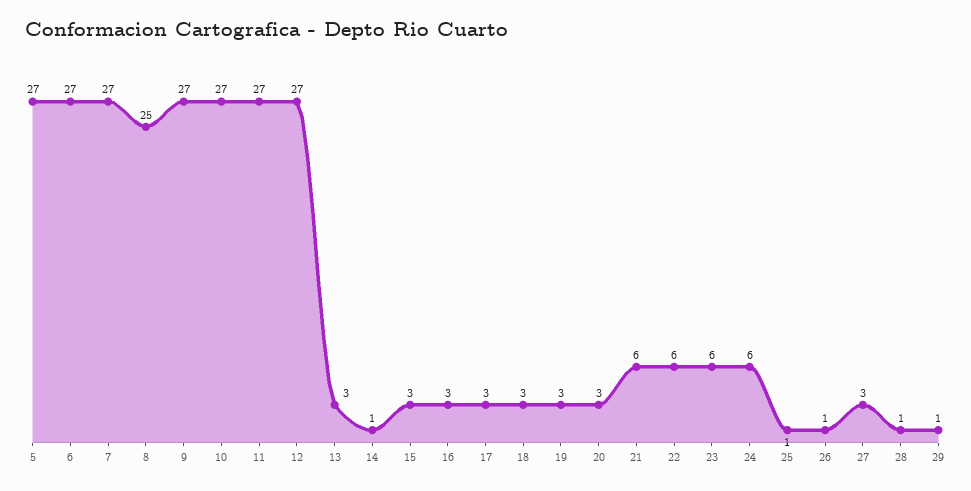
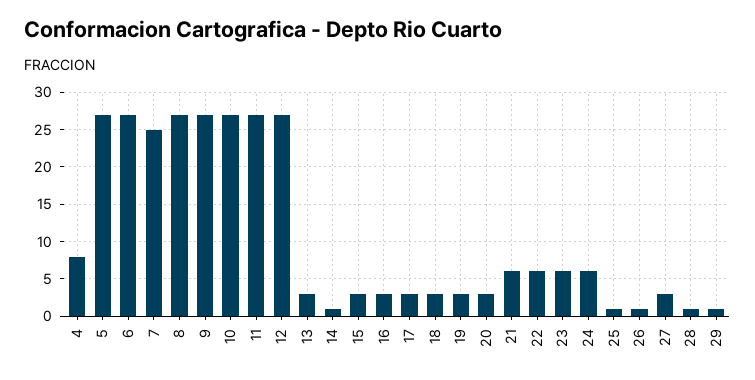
7: 27 -> 25
8: 25 -> 27
4: none -> 8

